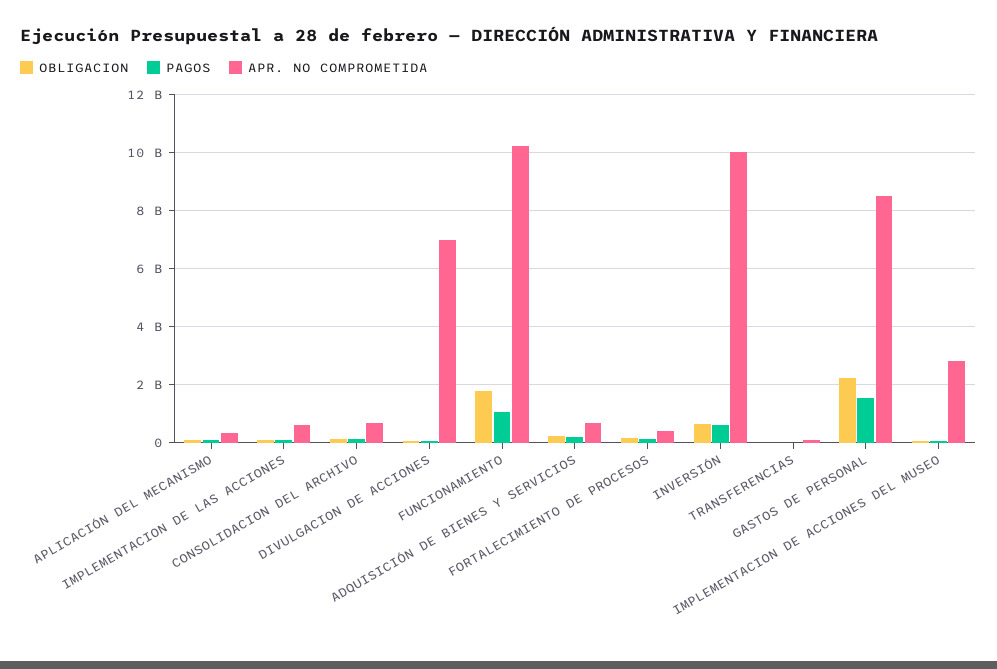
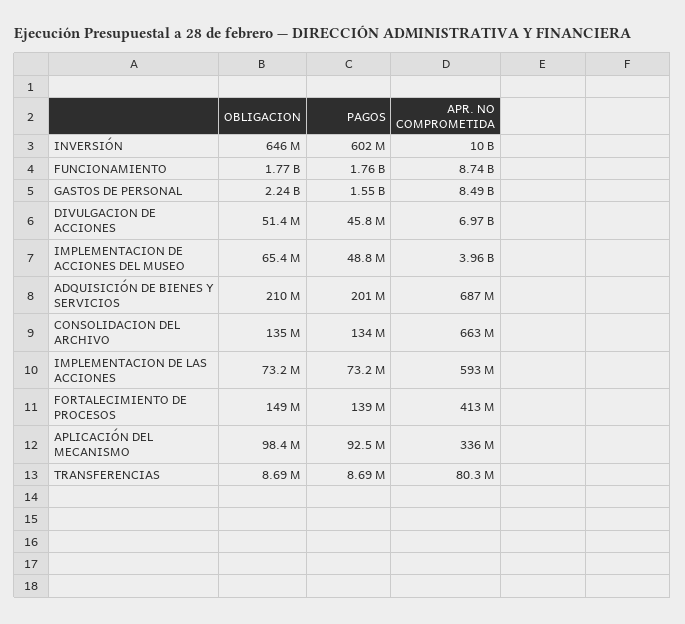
PAGOS, FUNCIONAMIENTO: 1000000000 -> 1760000000
APR. NO COMPROMETIDA, FUNCIONAMIENTO: 10250000000 -> 8740000000
APR. NO COMPROMETIDA, IMPLEMENTACION DE ACCIONES DEL MUSEO: 2750000000 -> 3960000000

